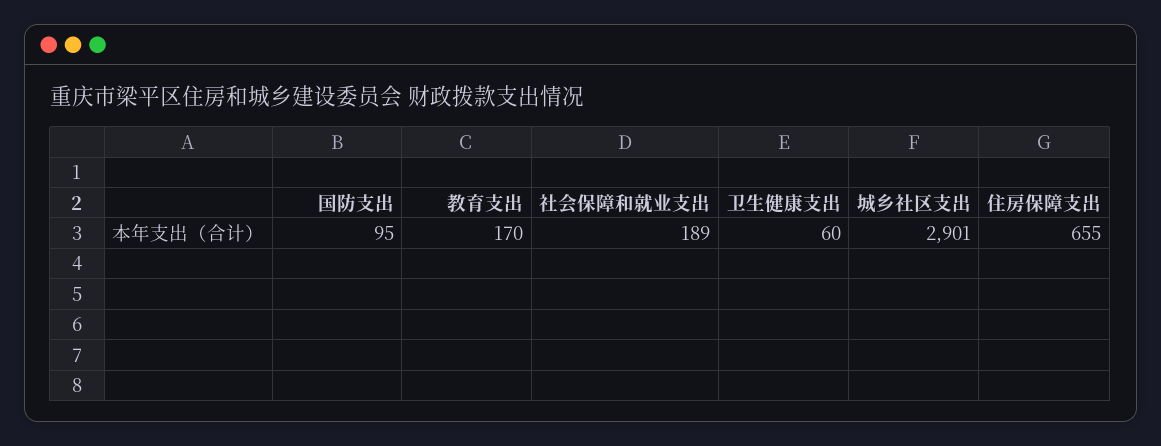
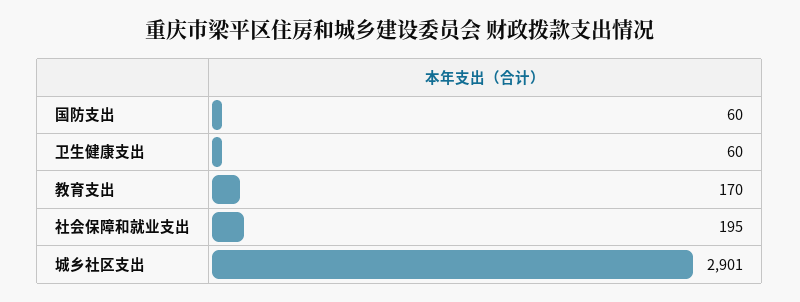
国防支出: 95 -> 60
社会保障和就业支出: 189 -> 195
住房保障支出: 655 -> none

